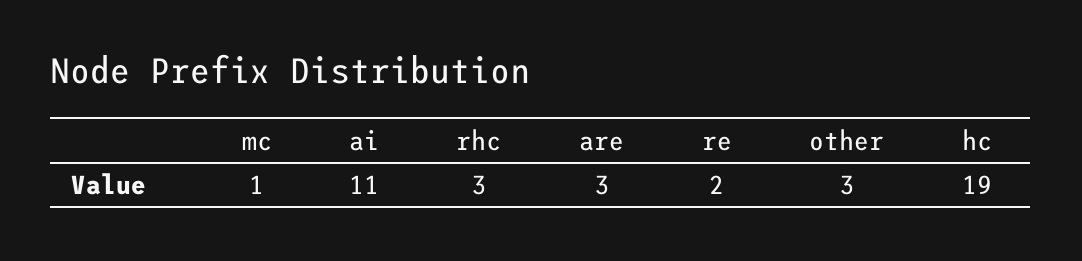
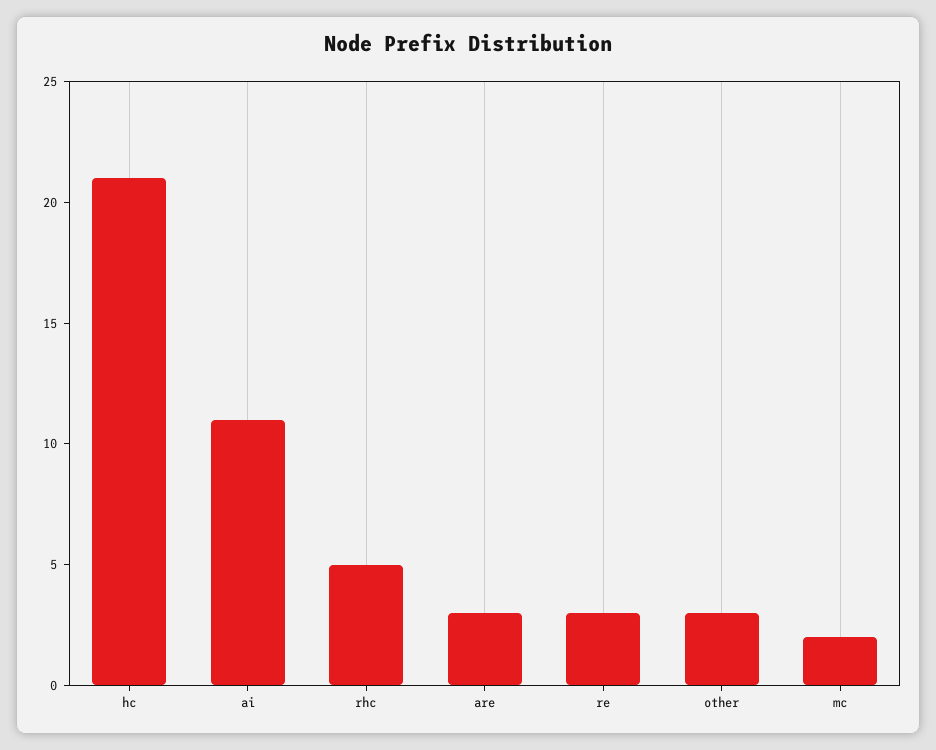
mc: 1 -> 2
rhc: 3 -> 5
re: 2 -> 3
hc: 19 -> 21

